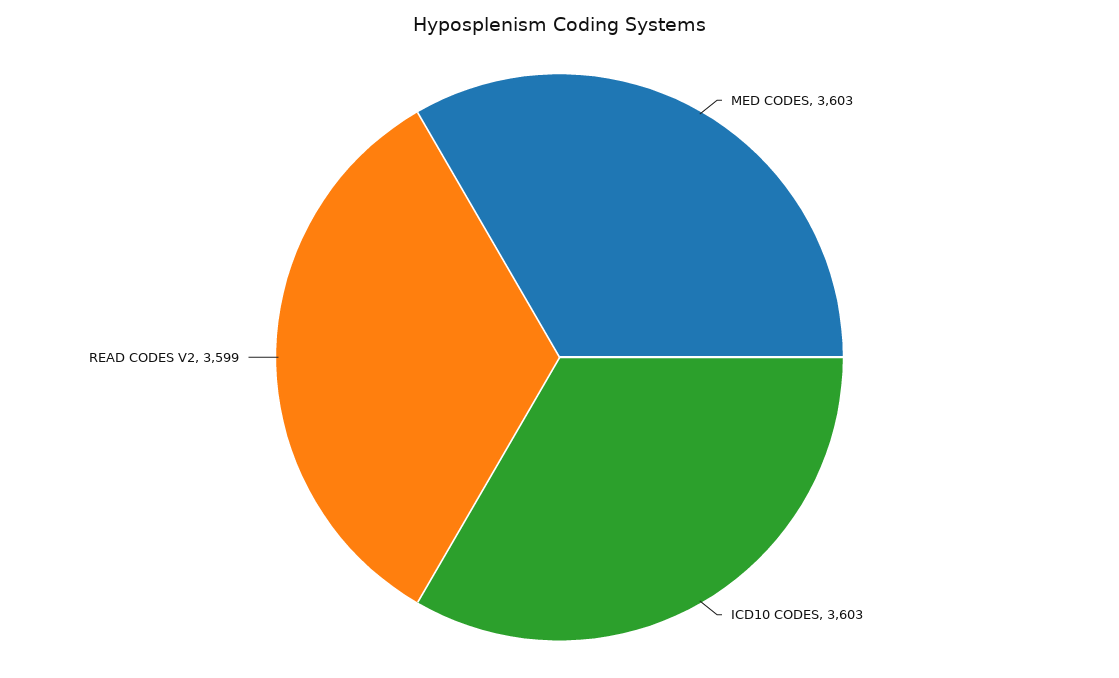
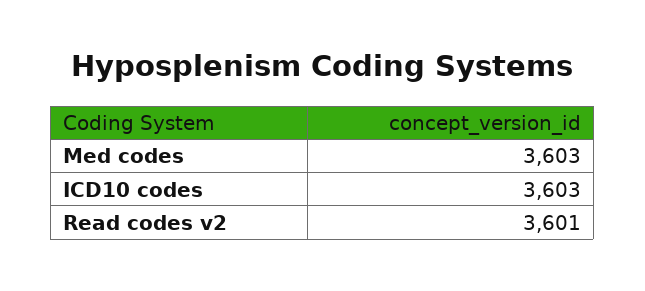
READ CODES V2: 3599 -> 3601

